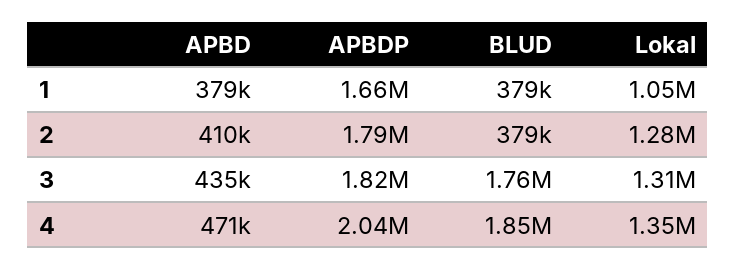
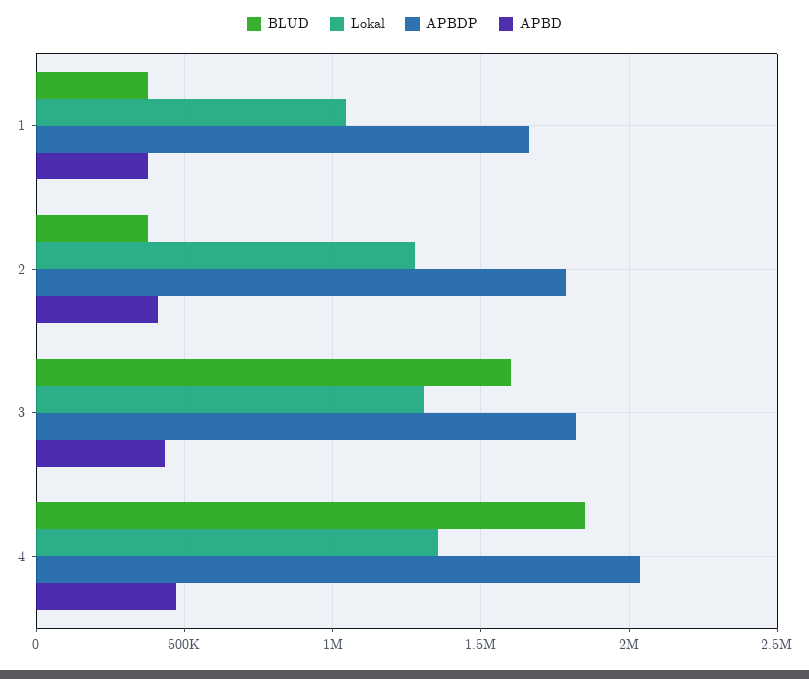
BLUD, 3: 1760000 -> 1600000

